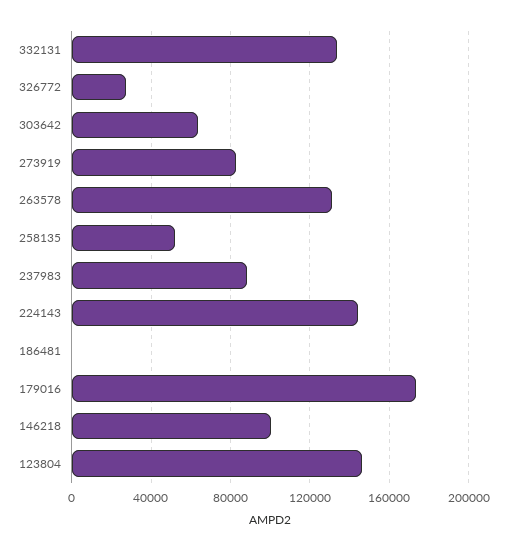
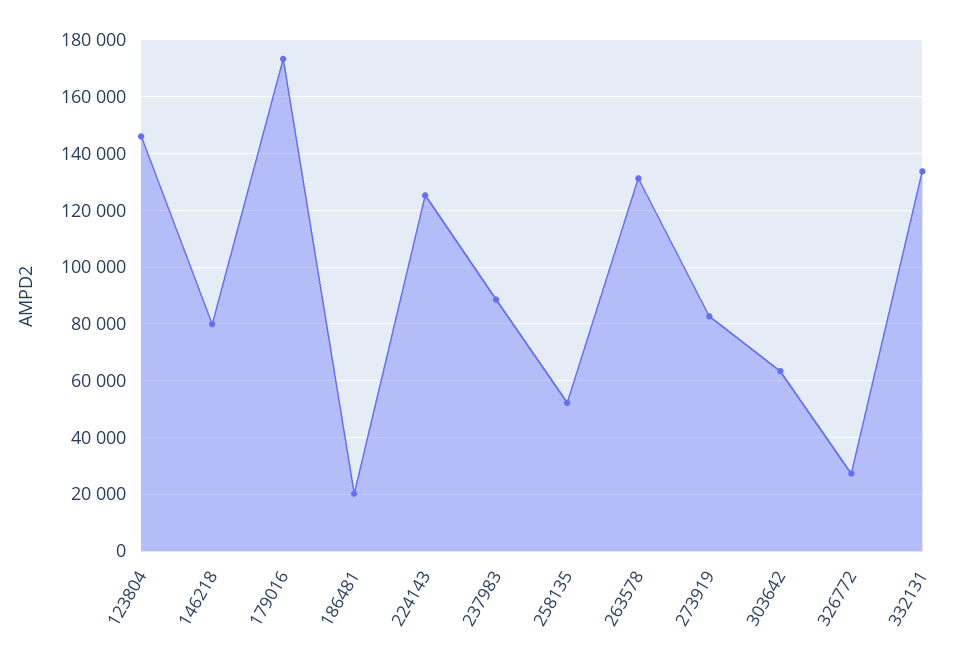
224143: 145000 -> 125000
186481: 0 -> 20000
146218: 100000 -> 80000

